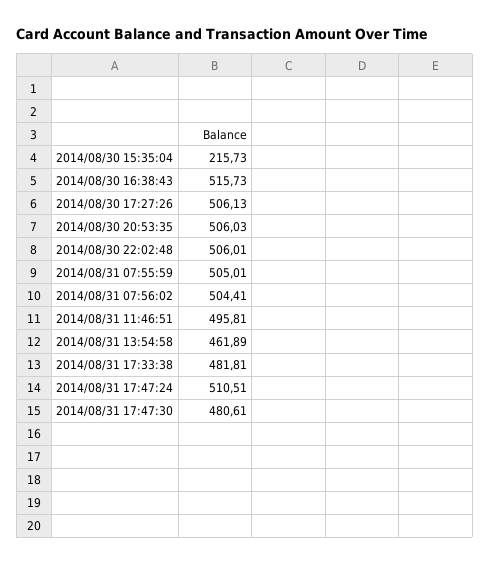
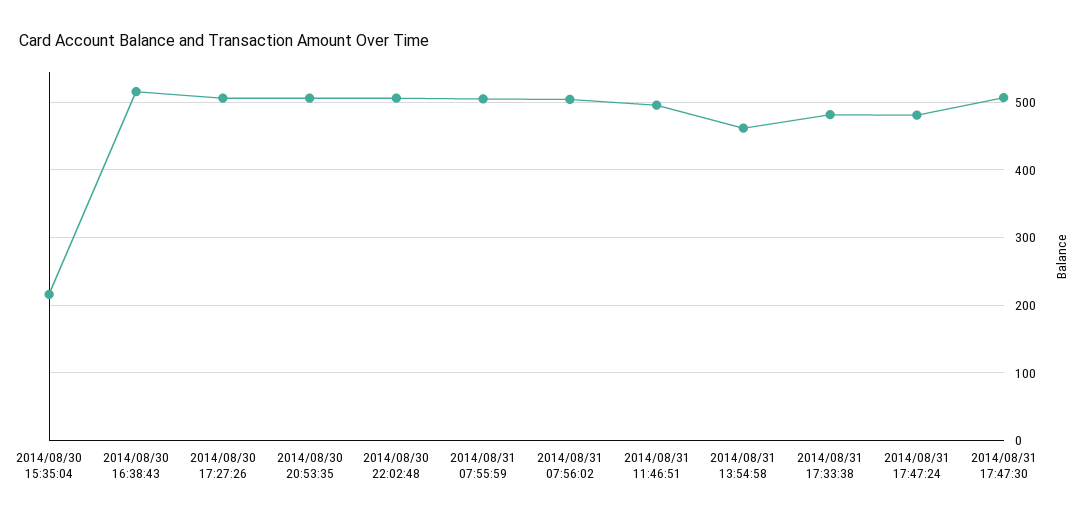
2014/08/31 17:47:24: 510.51 -> 480
2014/08/31 17:47:30: 480.61 -> 510

